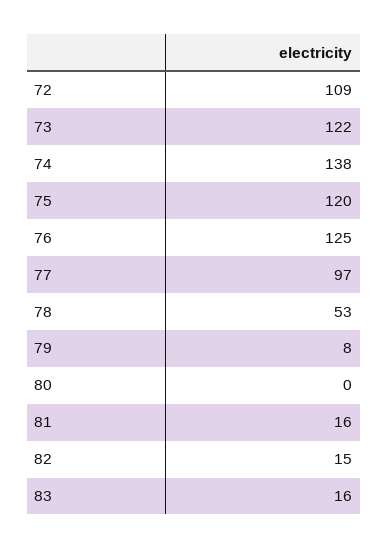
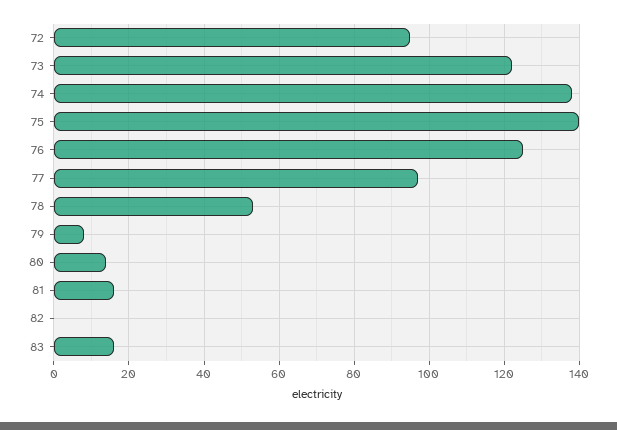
72: 109 -> 95
75: 120 -> 140
80: 0 -> 15
82: 15 -> 0

